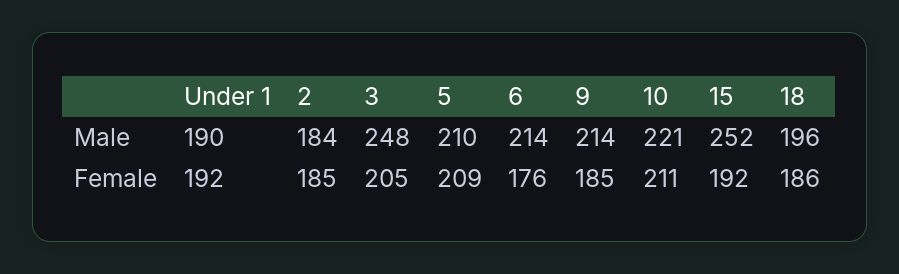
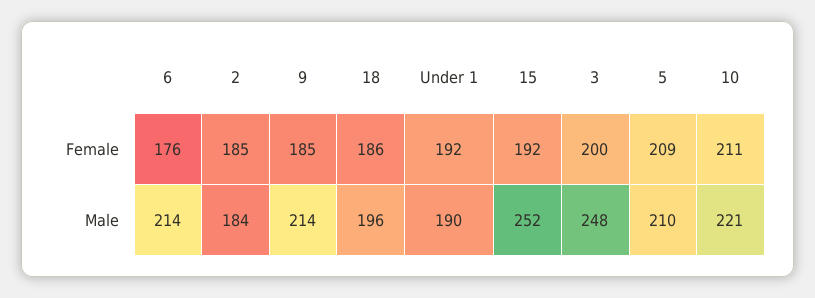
3, Female: 205 -> 200

